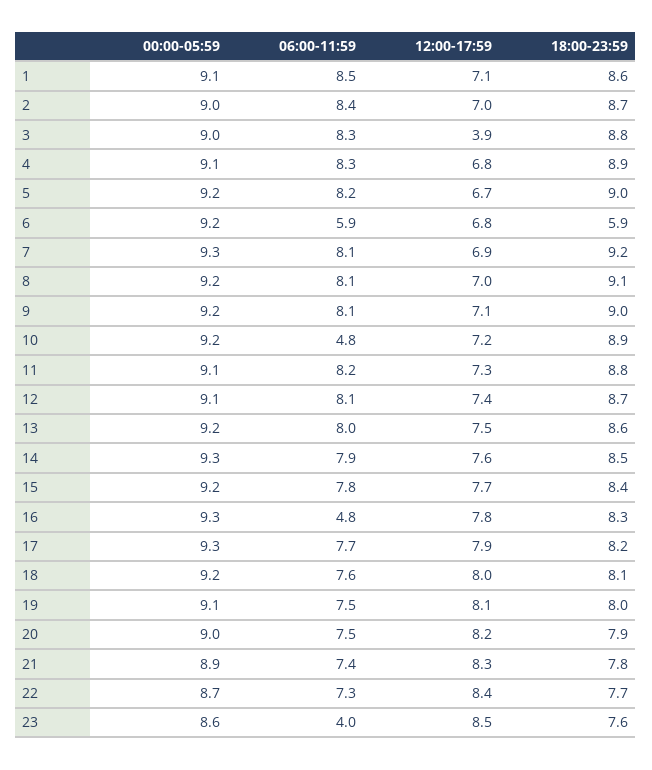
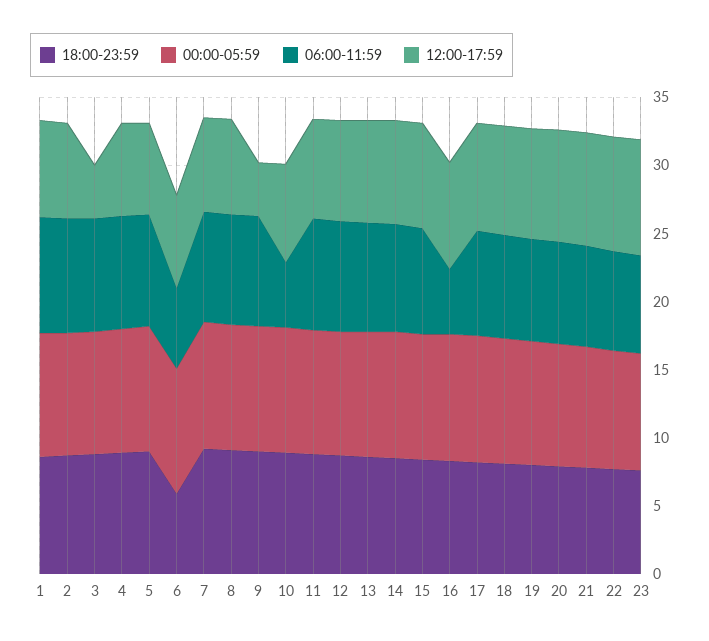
12:00-17:59, 9: 7.1 -> 4
06:00-11:59, 23: 4 -> 7

